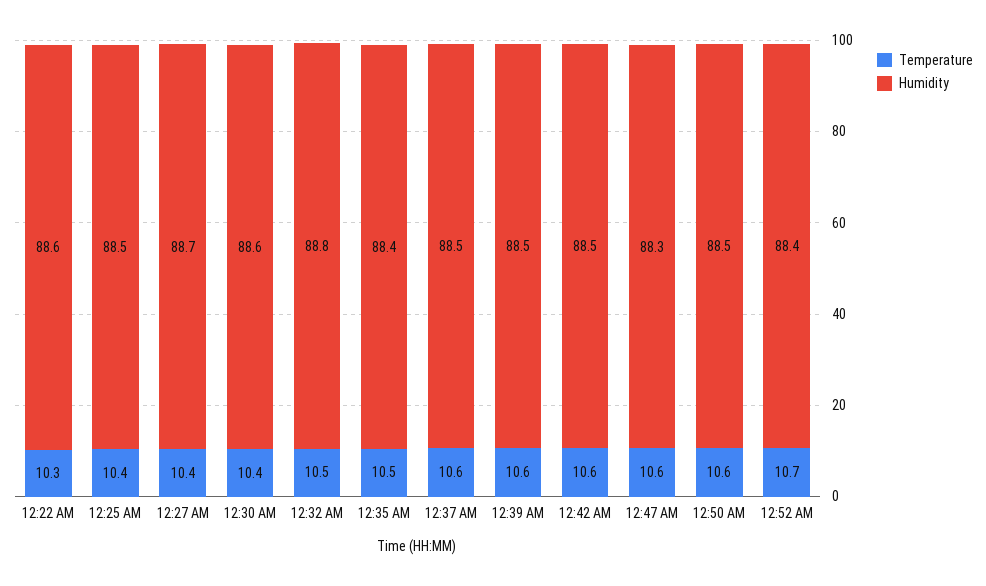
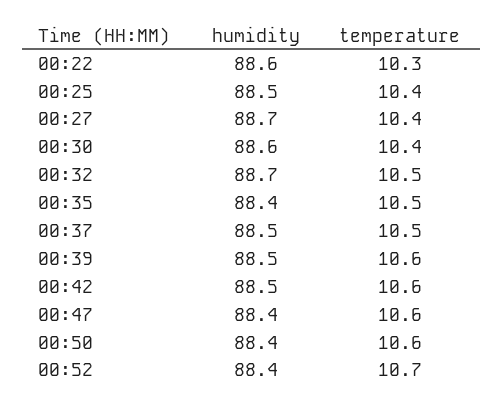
Humidity, 12:32 AM: 88.8 -> 88.7
Temperature, 12:37 AM: 10.6 -> 10.5
Humidity, 12:47 AM: 88.3 -> 88.4
Humidity, 12:50 AM: 88.5 -> 88.4

